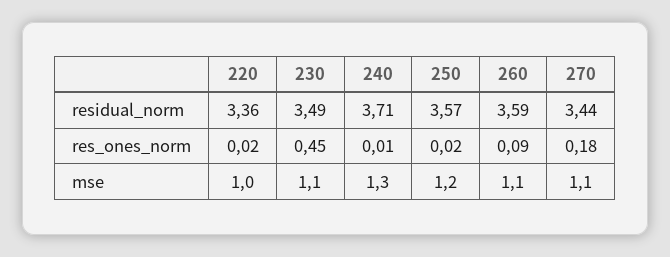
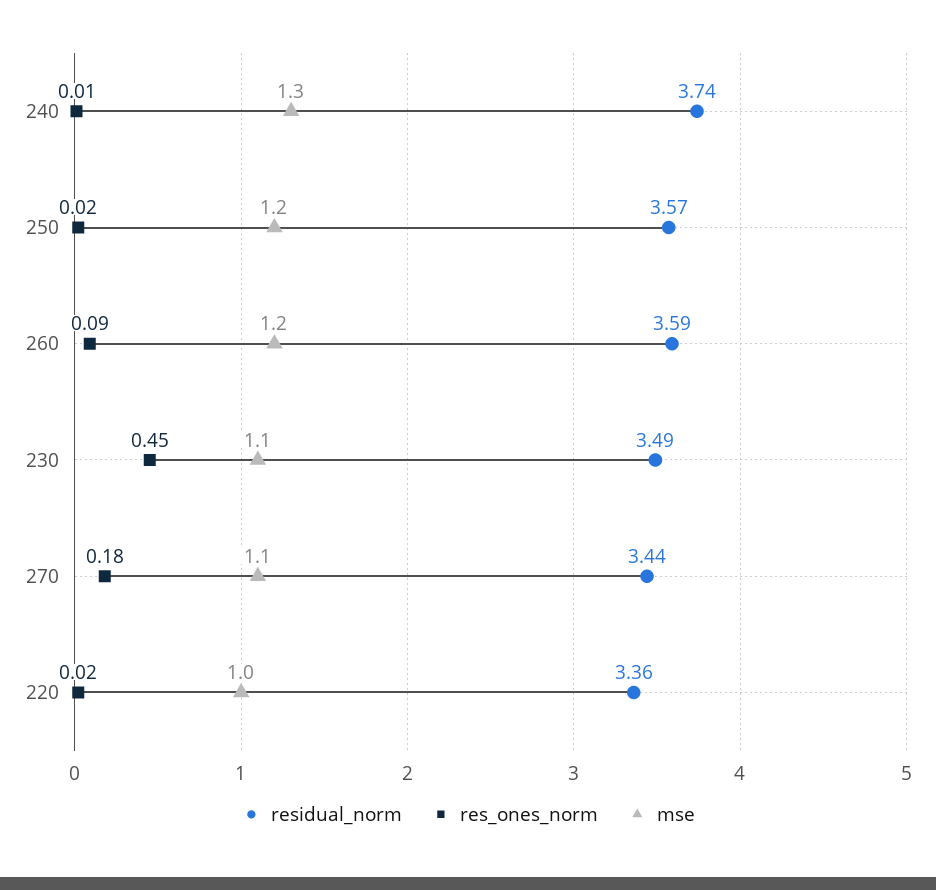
residual_norm, 240: 3.71 -> 3.74
mse, 260: 1.1 -> 1.2

